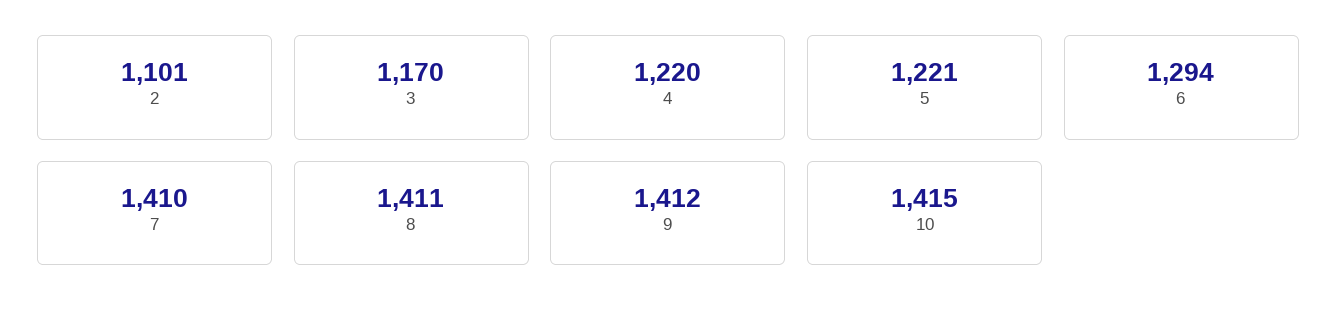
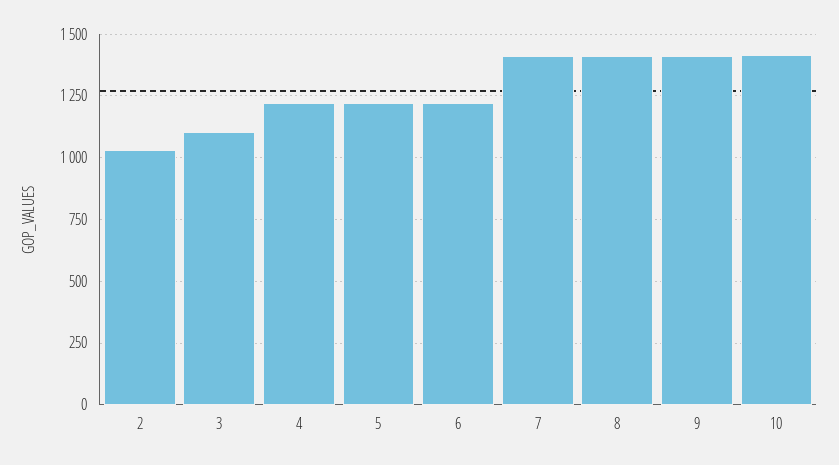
2: 1101 -> 1025
3: 1170 -> 1100
6: 1294 -> 1225

